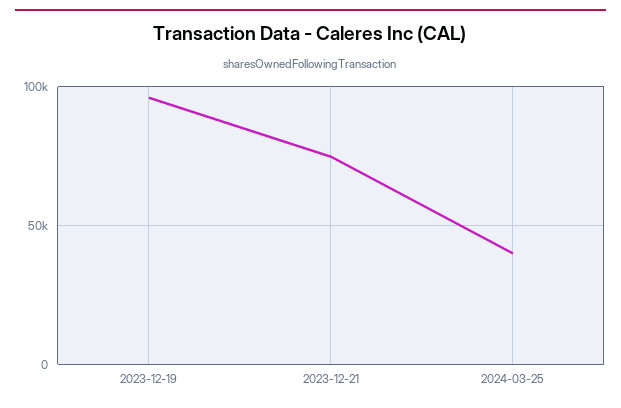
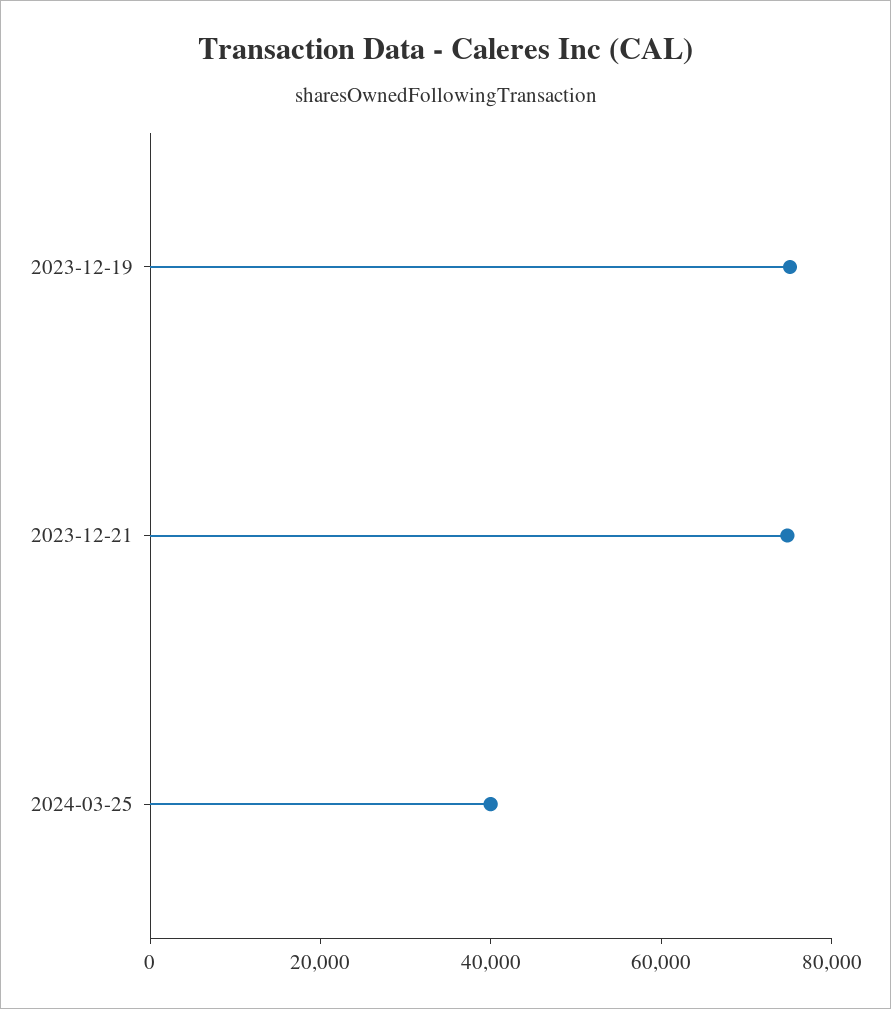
2023-12-19: 95000 -> 75000

